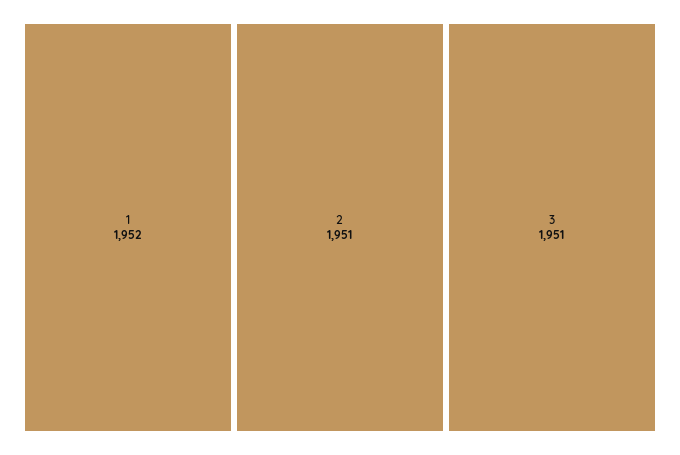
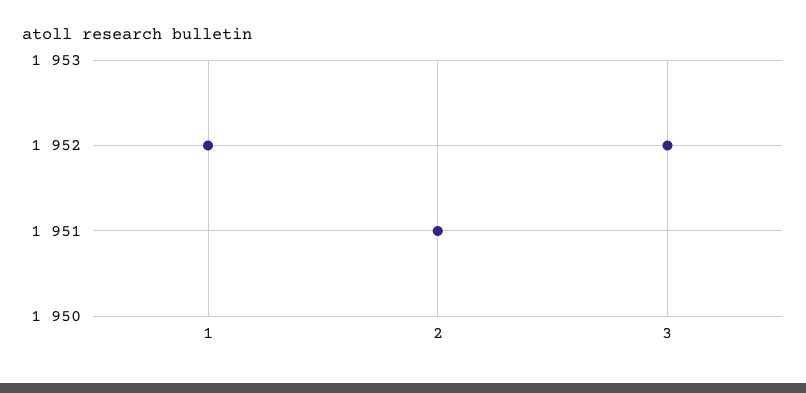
3: 1951 -> 1952

